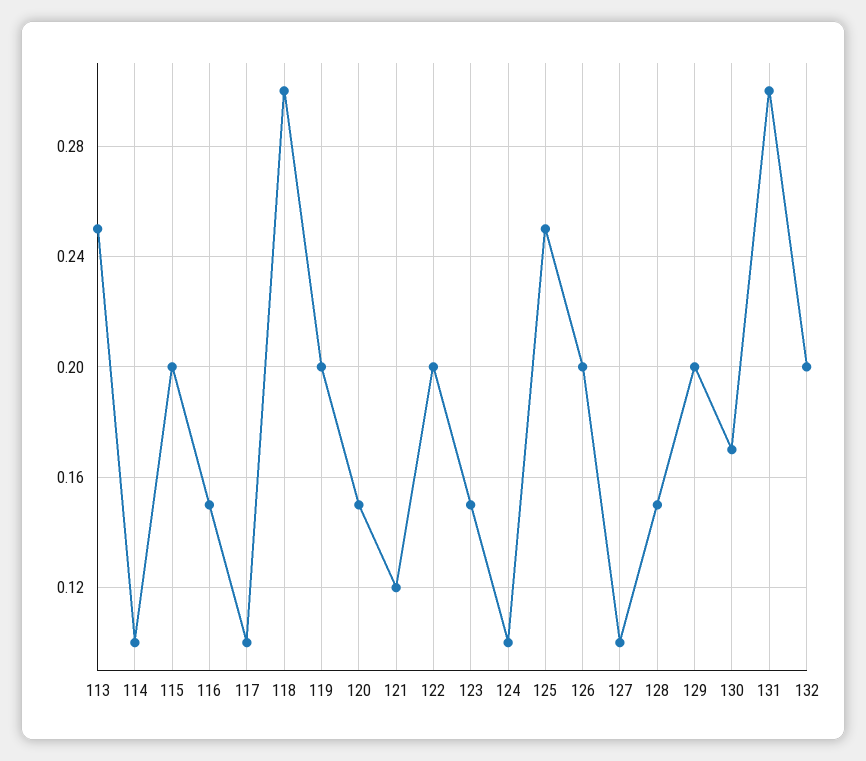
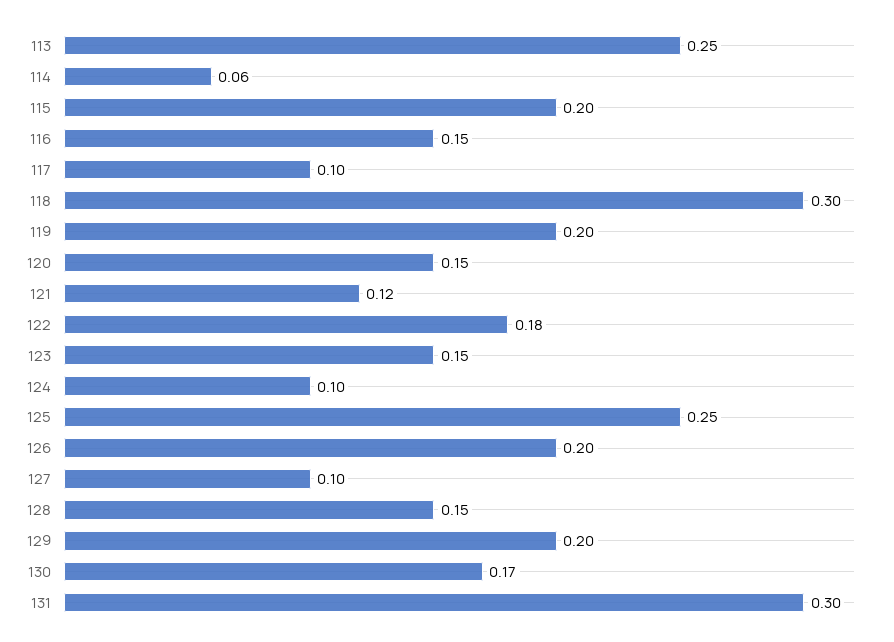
114: 0.1 -> 0.06
122: 0.2 -> 0.18
132: 0.2 -> none

